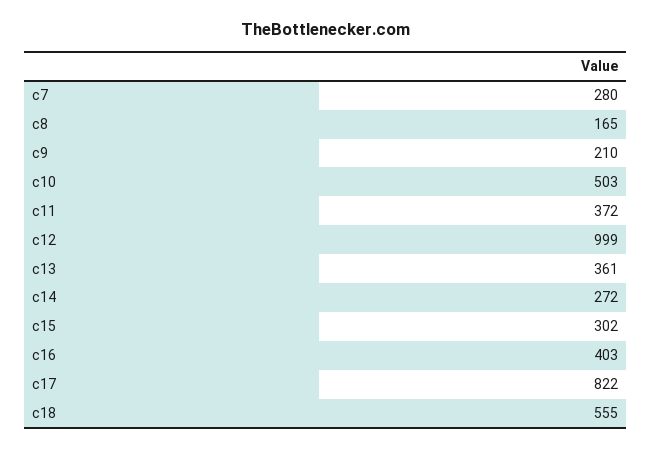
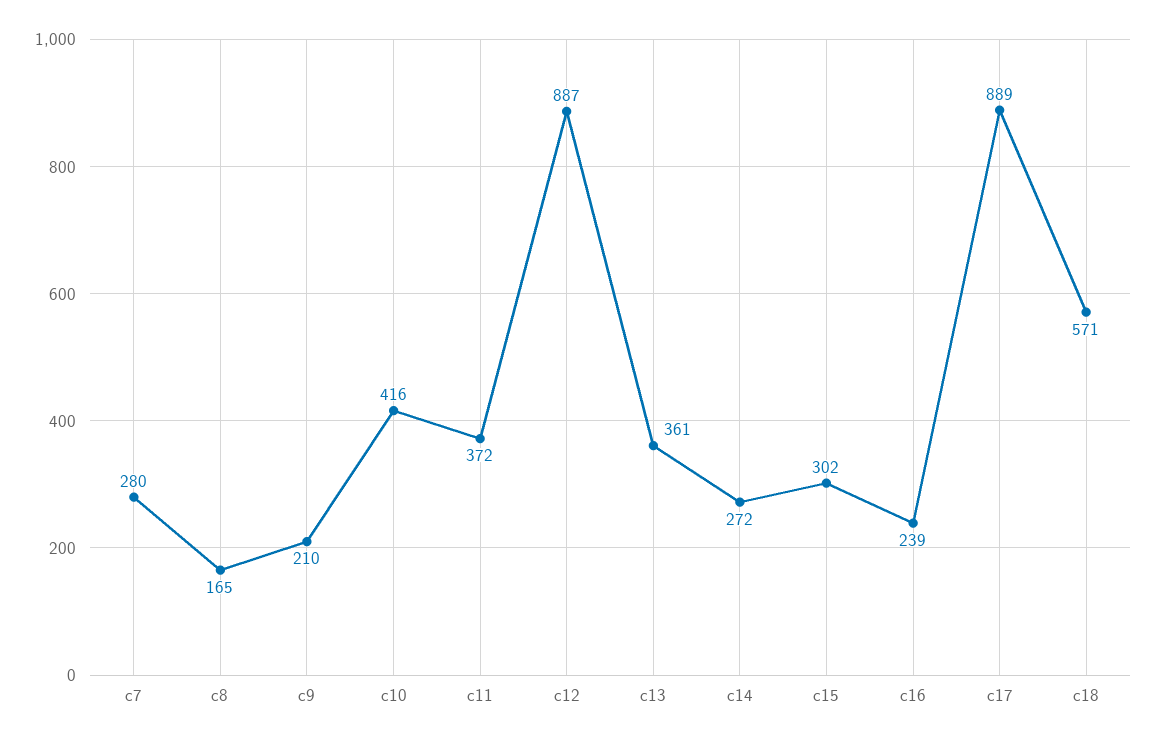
c10: 503 -> 416
c12: 999 -> 887
c16: 403 -> 239
c17: 822 -> 889
c18: 555 -> 571

